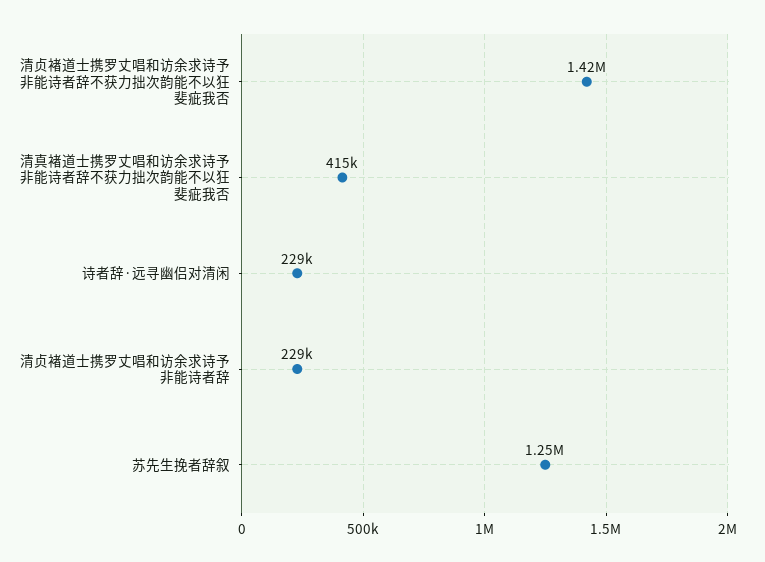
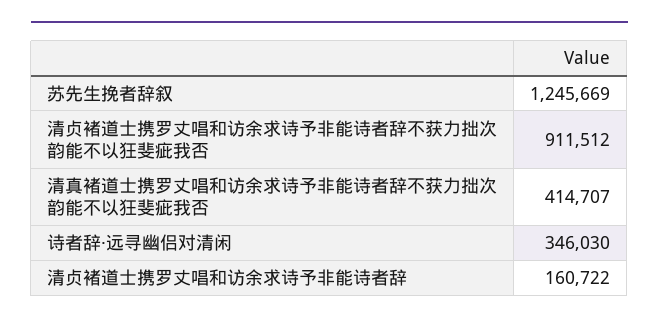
清贞褚道士携罗丈唱和访余求诗予非能诗者辞不获力拙次韵能不以狂斐疵我否: 1420000 -> 911512
诗者辞·远寻幽侣对清闲: 229000 -> 346030
清贞褚道士携罗丈唱和访余求诗予非能诗者辞: 229000 -> 160722

